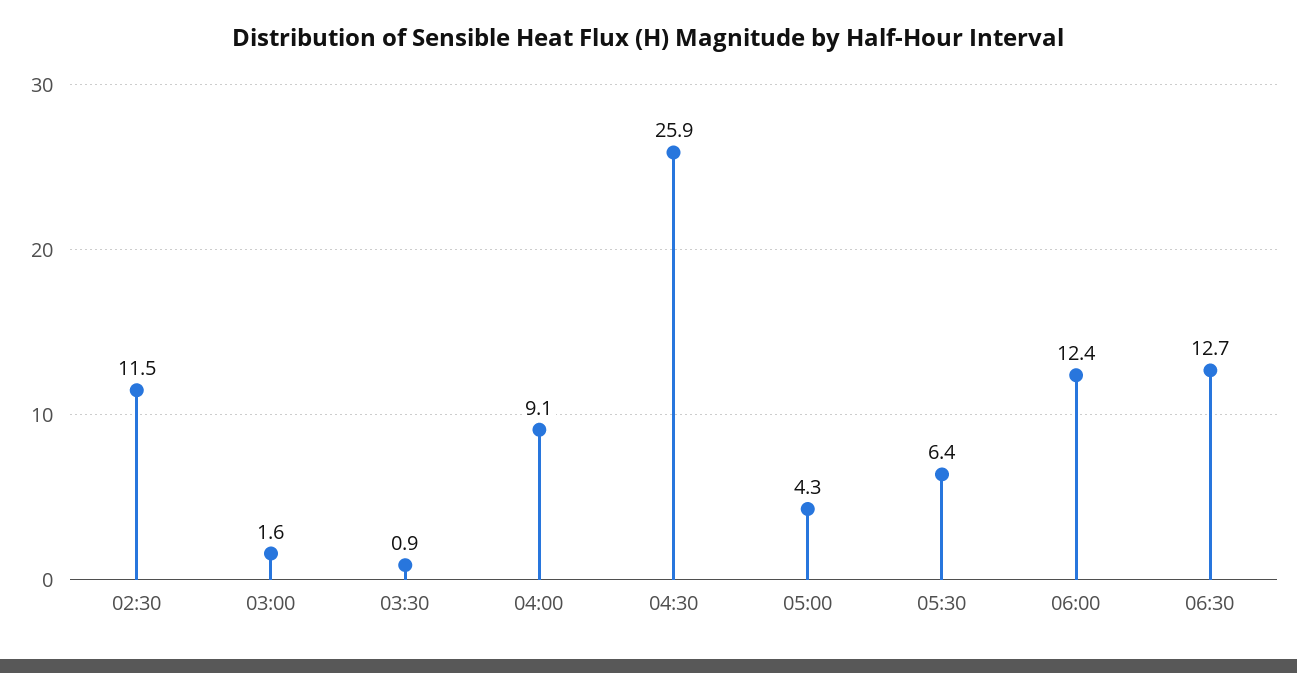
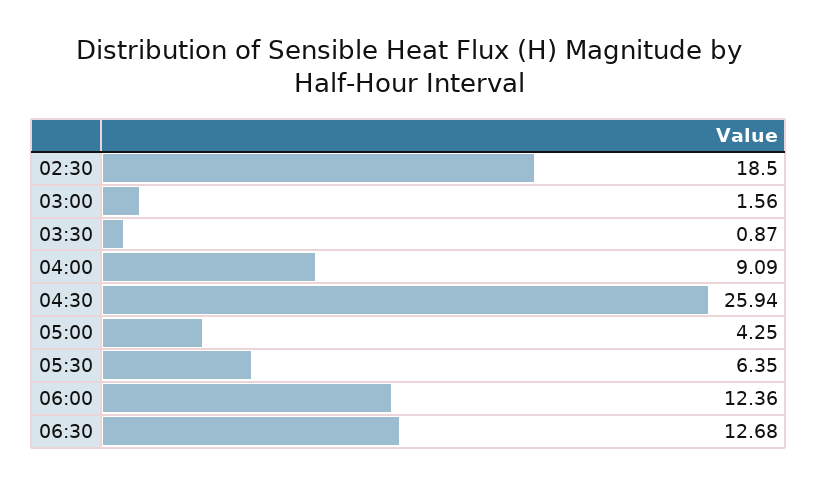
02:30: 11.5 -> 18.5

